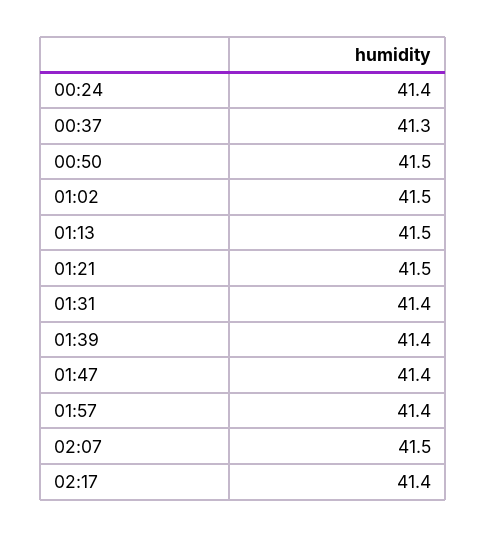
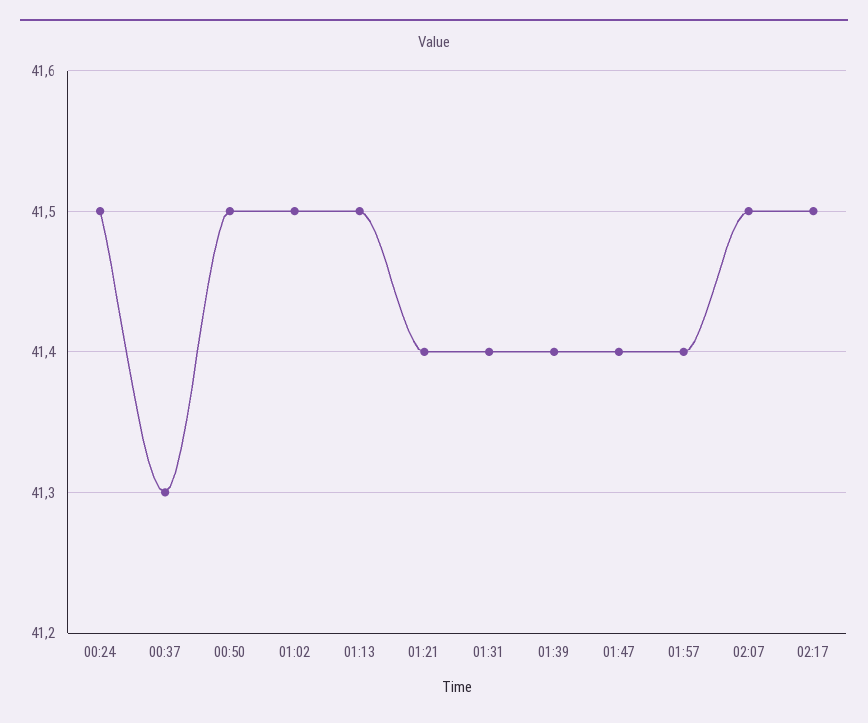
00:24: 41.4 -> 41.5
01:21: 41.5 -> 41.4
02:17: 41.4 -> 41.5

